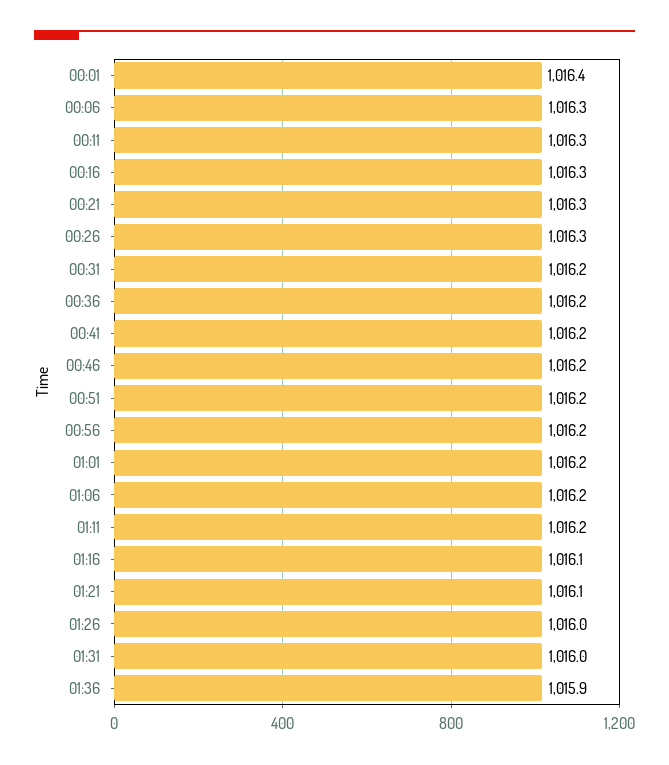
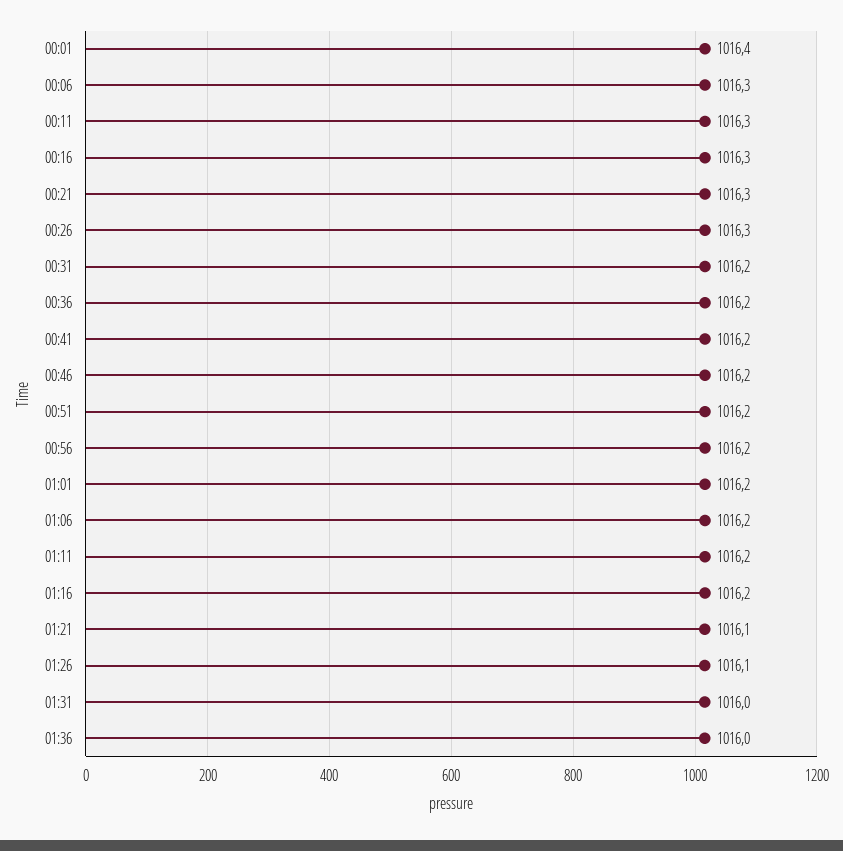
01:16: 1016.1 -> 1016.2
01:26: 1016 -> 1016.1
01:36: 1015.9 -> 1016

